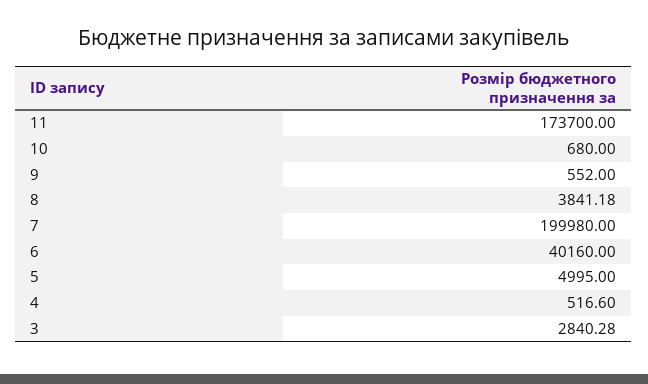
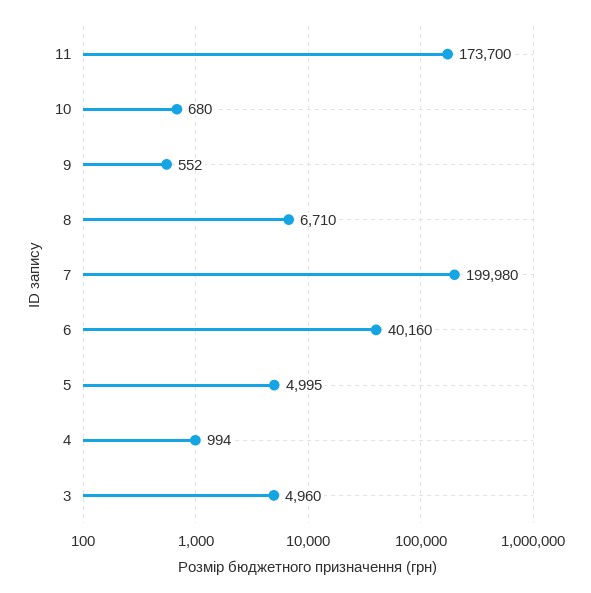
8: 3841.18 -> 6710
4: 516.6 -> 994
3: 2840.28 -> 4960

